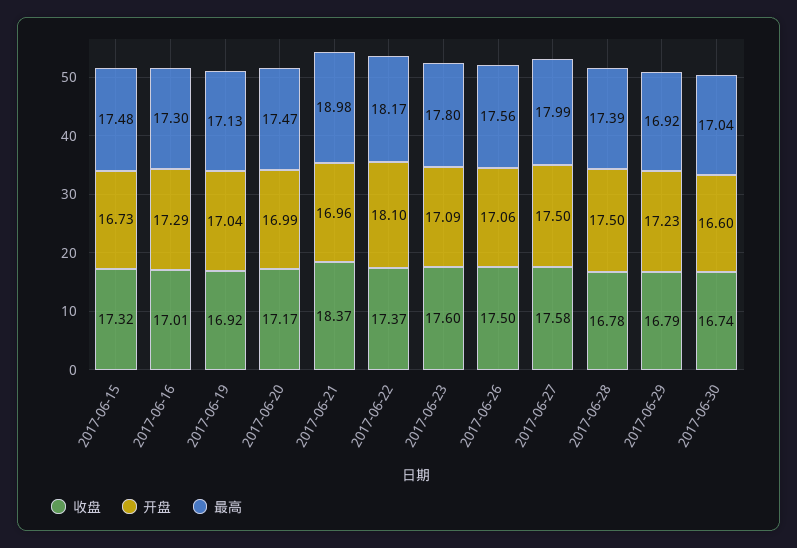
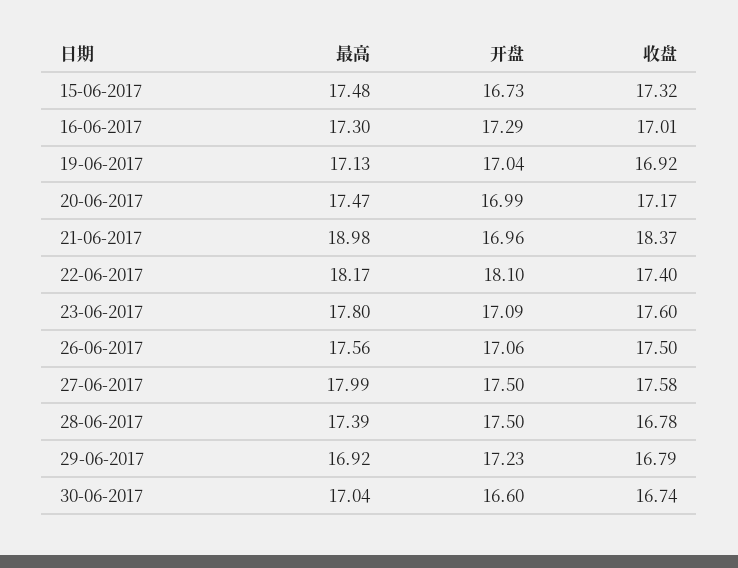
收盘, 2017-06-22: 17.37 -> 17.4

